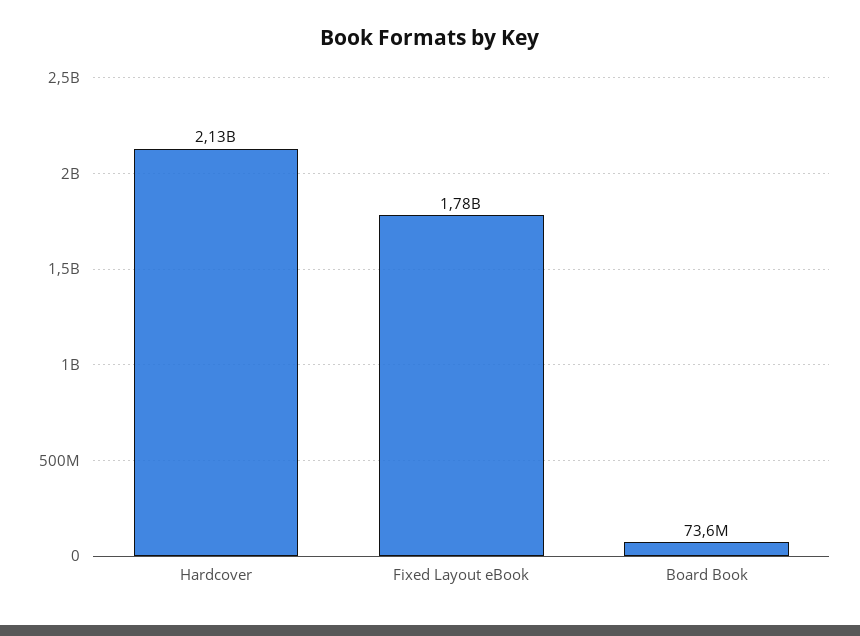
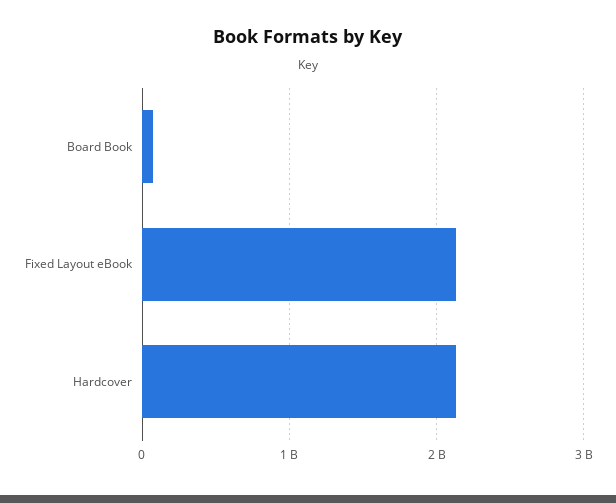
Fixed Layout eBook: 1780000000 -> 2100000000

